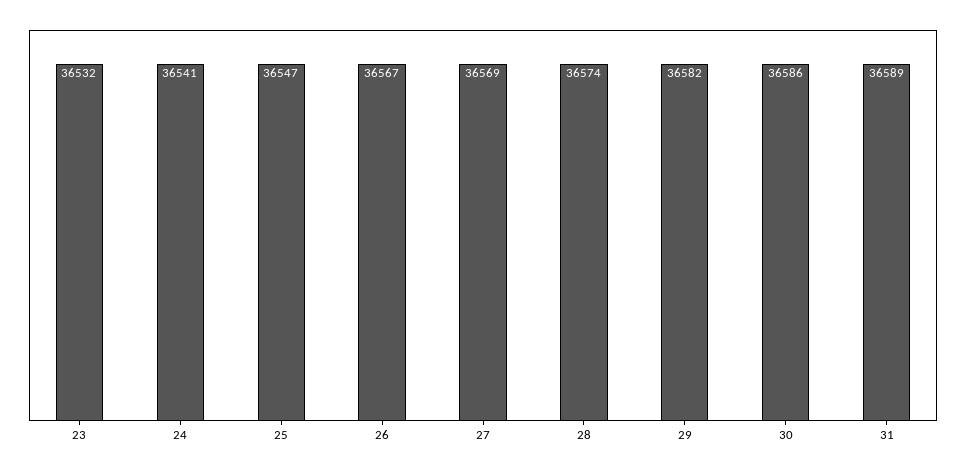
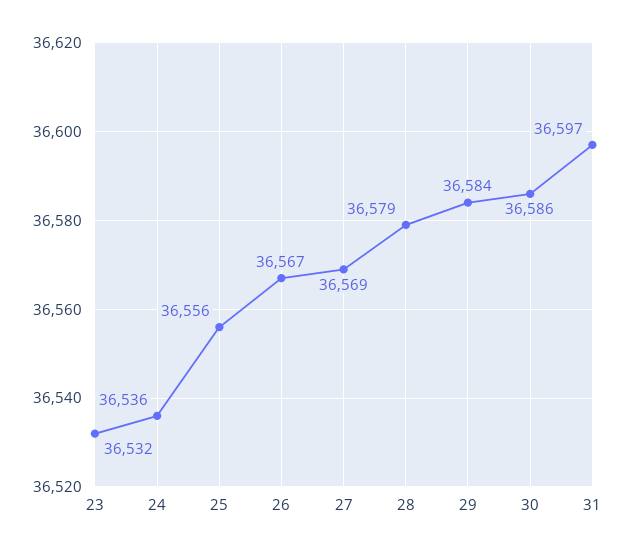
24: 36541 -> 36536
25: 36547 -> 36556
28: 36574 -> 36579
29: 36582 -> 36584
31: 36589 -> 36597

